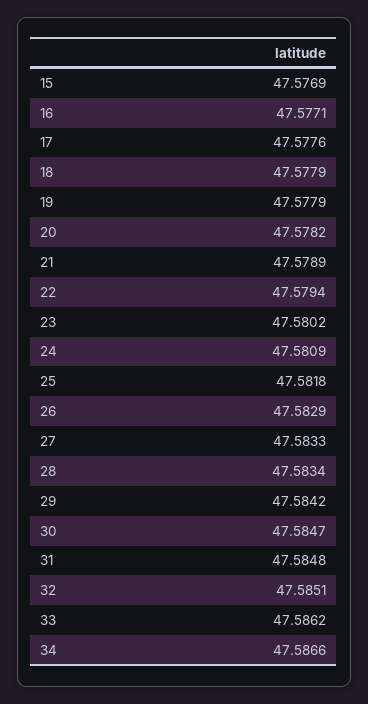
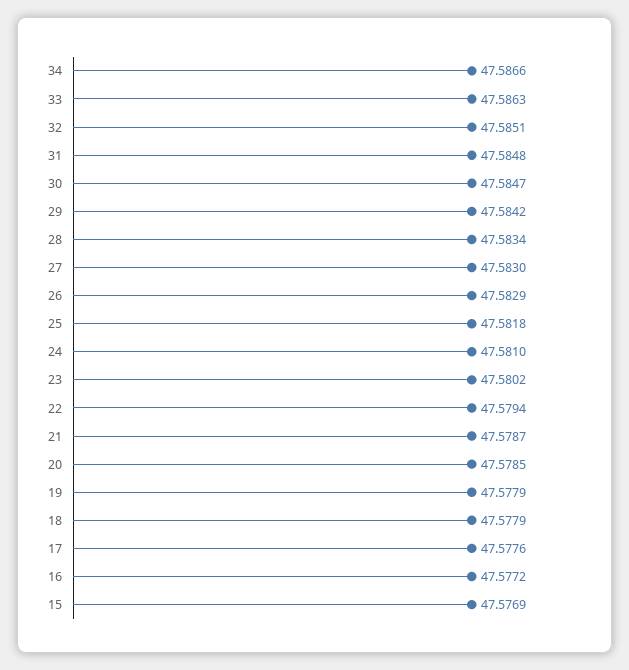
16: 47.5771 -> 47.5772
20: 47.5782 -> 47.5785
21: 47.5789 -> 47.5787
24: 47.5809 -> 47.581
27: 47.5833 -> 47.583
33: 47.5862 -> 47.5863

